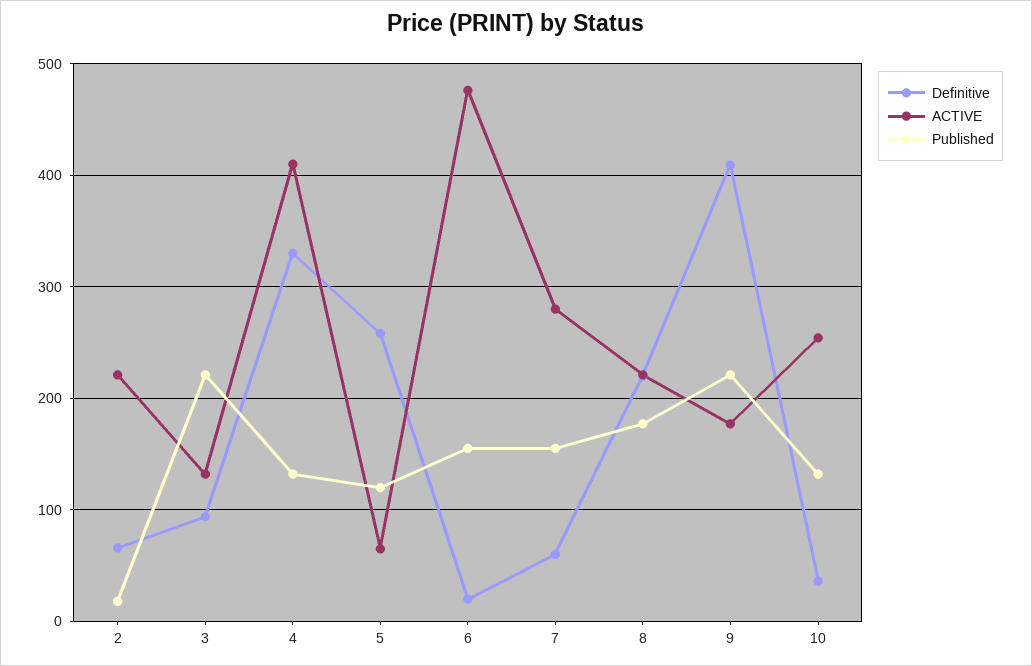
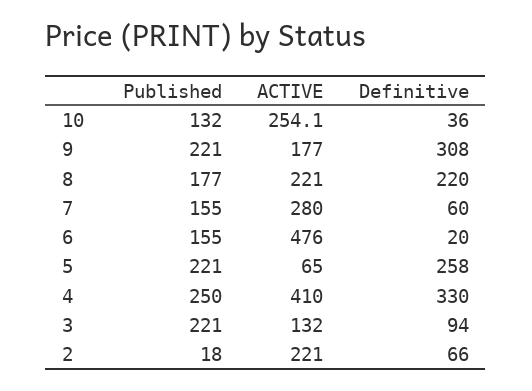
Published, 4: 130 -> 250
Published, 5: 120 -> 221
Definitive, 9: 410 -> 308

